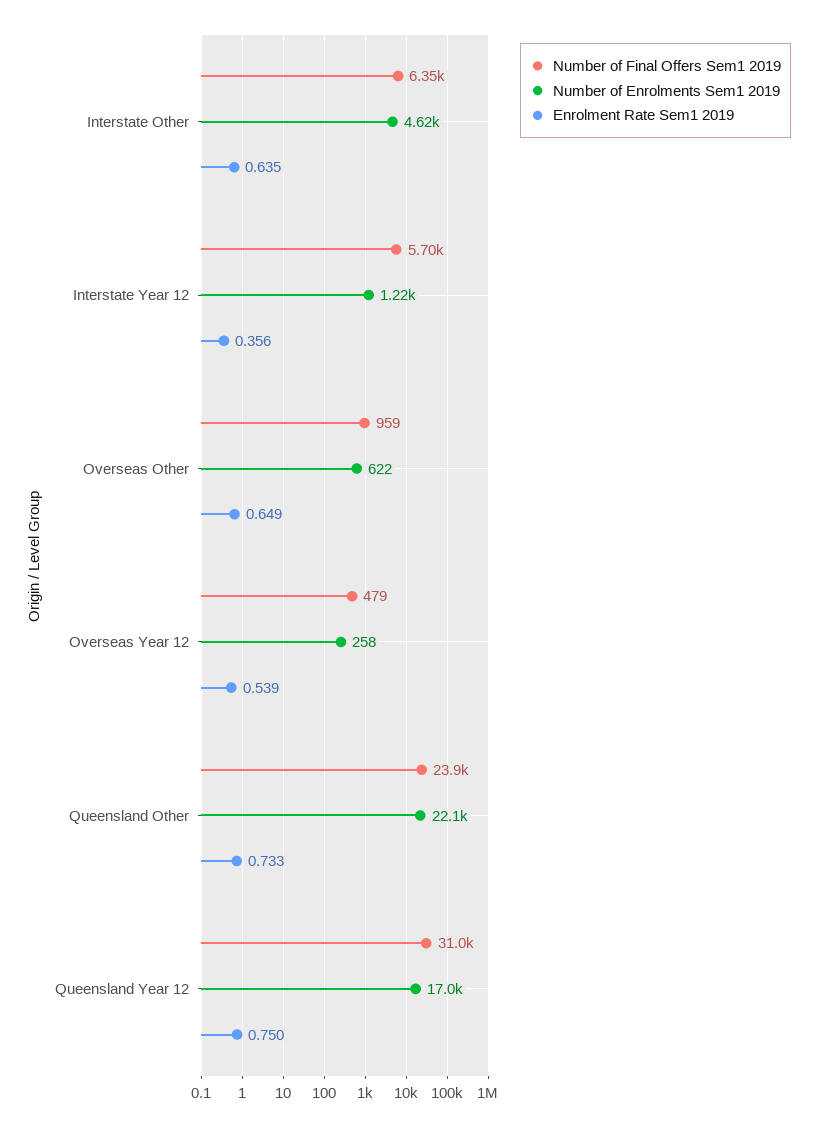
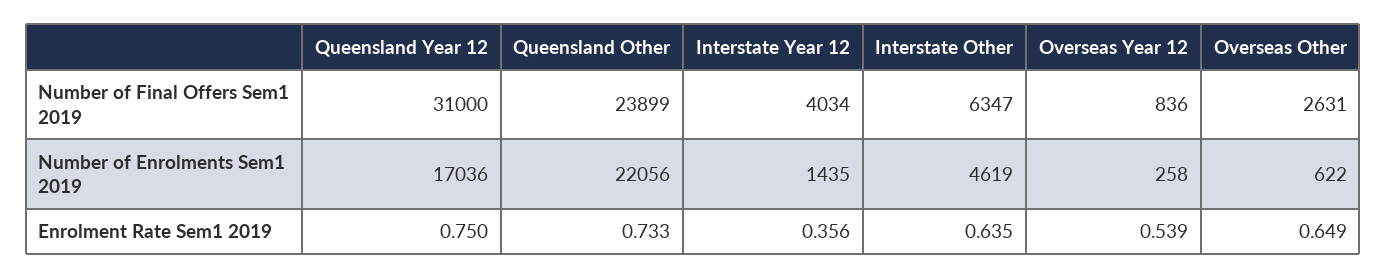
Number of Final Offers Sem1 2019, Interstate Year 12: 5700 -> 4034
Number of Enrolments Sem1 2019, Interstate Year 12: 1220 -> 1435
Number of Final Offers Sem1 2019, Overseas Other: 959 -> 2631
Number of Final Offers Sem1 2019, Overseas Year 12: 479 -> 836

